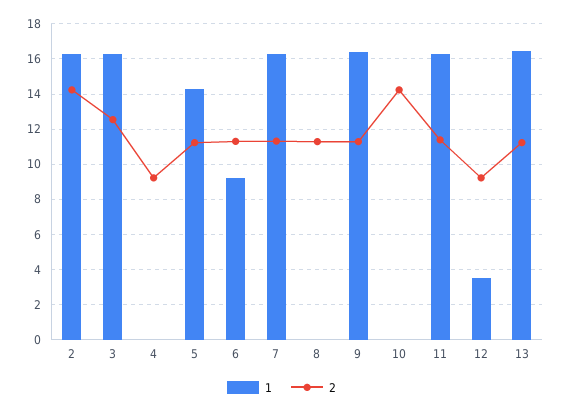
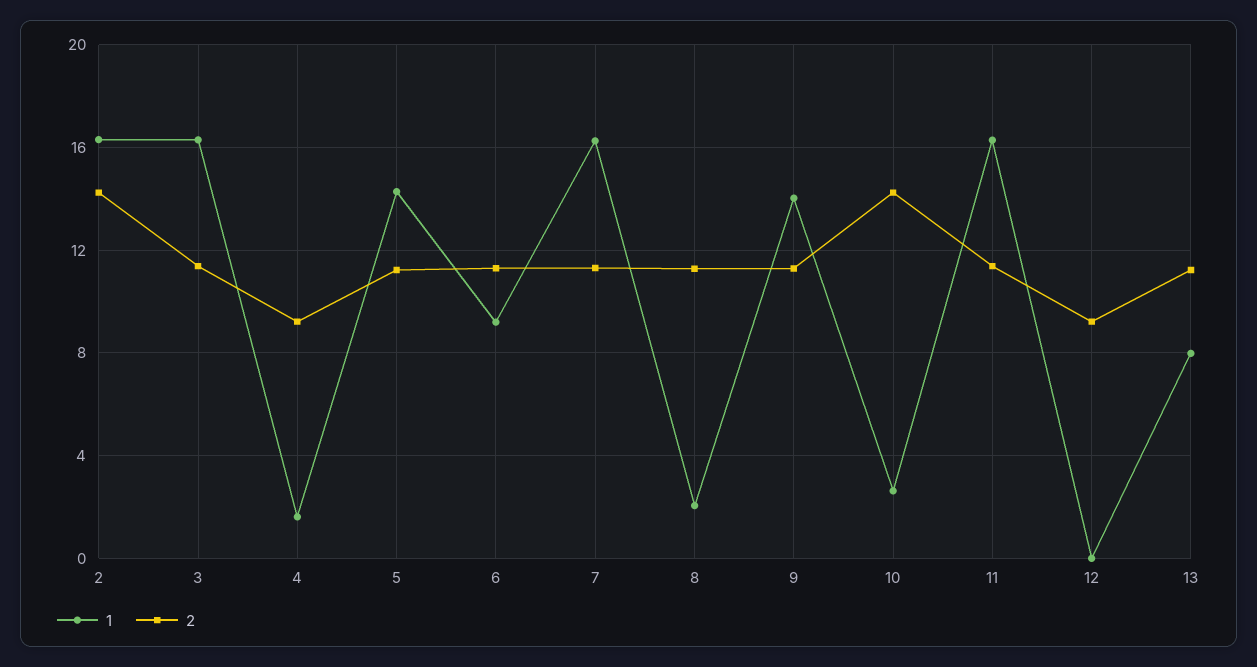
2, 3: 12.5 -> 11.5
1, 4: 0 -> 1.5
1, 8: 0 -> 2
1, 9: 16.5 -> 14
1, 10: 0 -> 2.5
1, 12: 3.5 -> 0
1, 13: 16.5 -> 8

